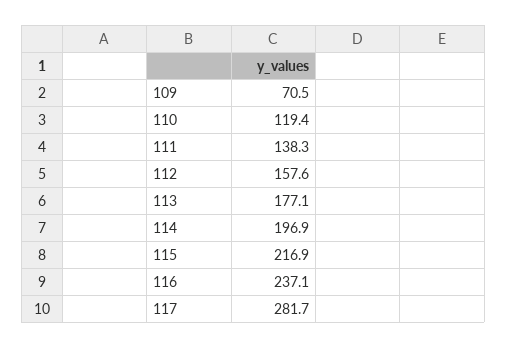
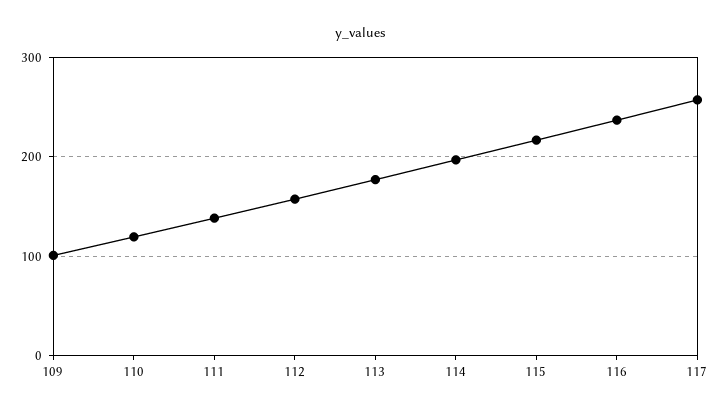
109: 70.5 -> 100
117: 281.7 -> 260

